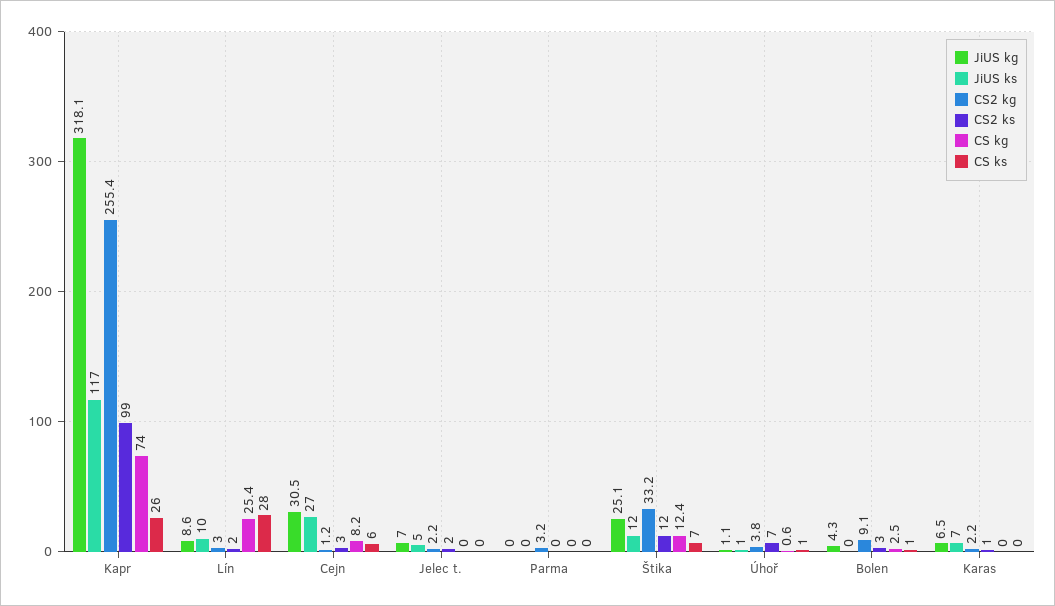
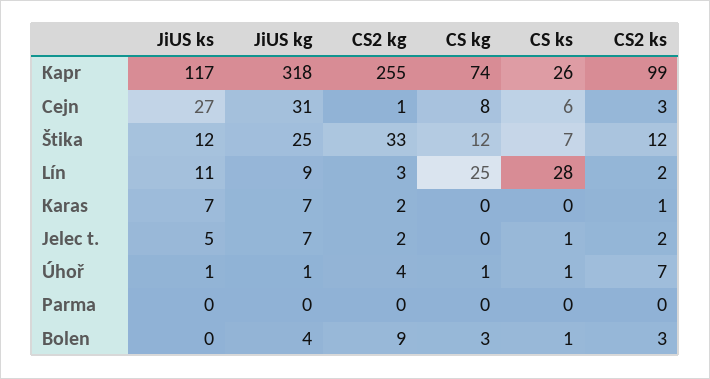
JiUS ks, Lín: 10 -> 11
CS ks, Jelec t.: 0 -> 1
CS2 kg, Parma: 3.2 -> 0

